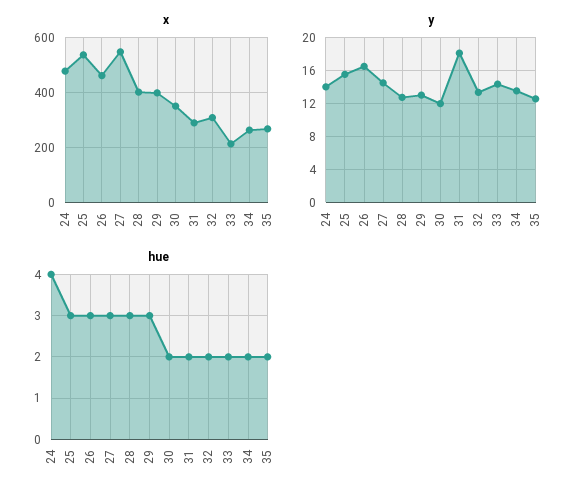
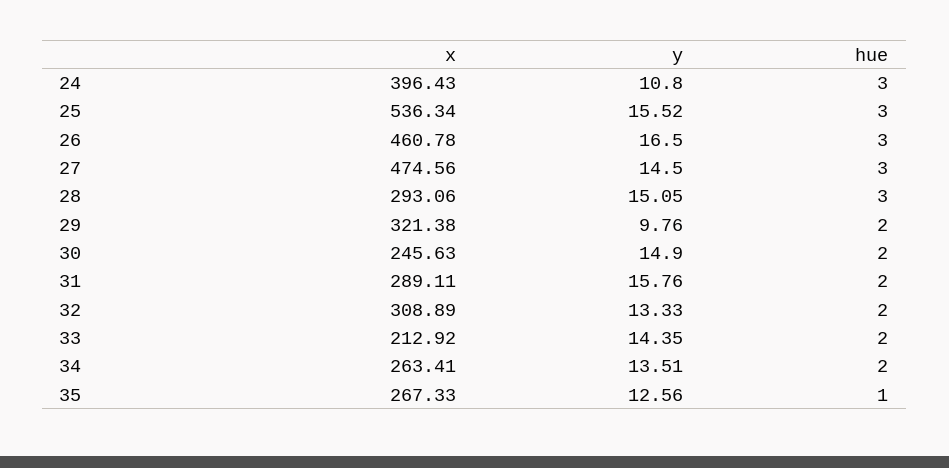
x, 24: 475 -> 396.43
x, 27: 550 -> 474.56
x, 28: 400 -> 293.06
x, 29: 400 -> 321.38
x, 30: 350 -> 245.63
y, 24: 14 -> 10.8
y, 28: 13 -> 15.05
y, 29: 13 -> 9.76
y, 30: 12 -> 14.9
y, 31: 18 -> 15.76
hue, 24: 4 -> 3
hue, 29: 3 -> 2
hue, 35: 2 -> 1

